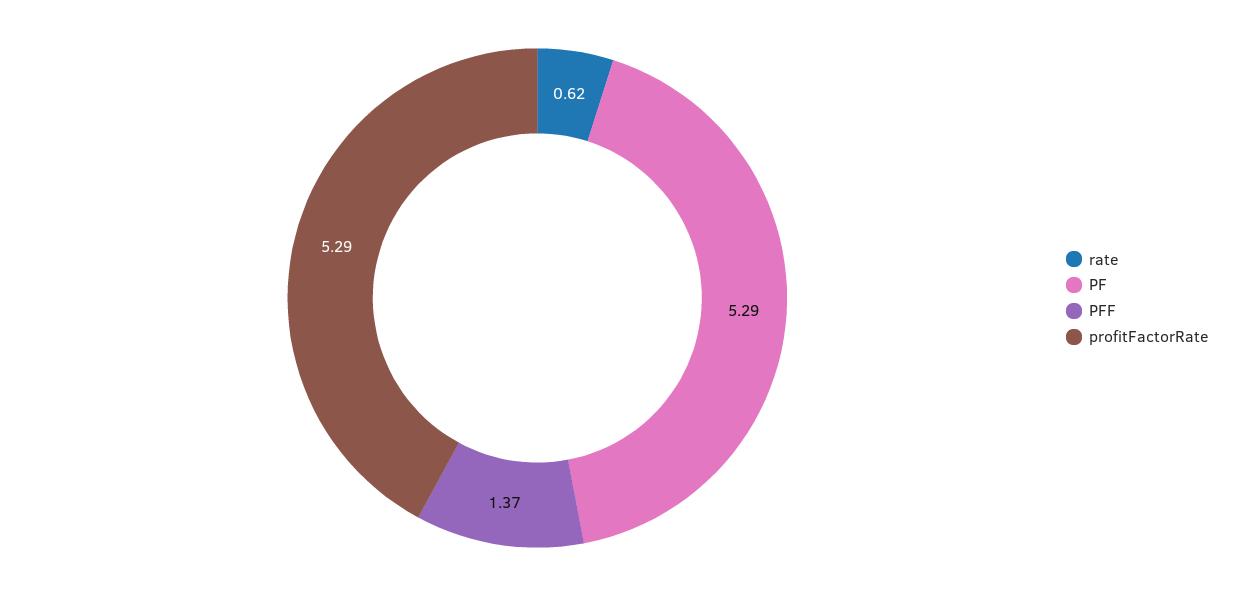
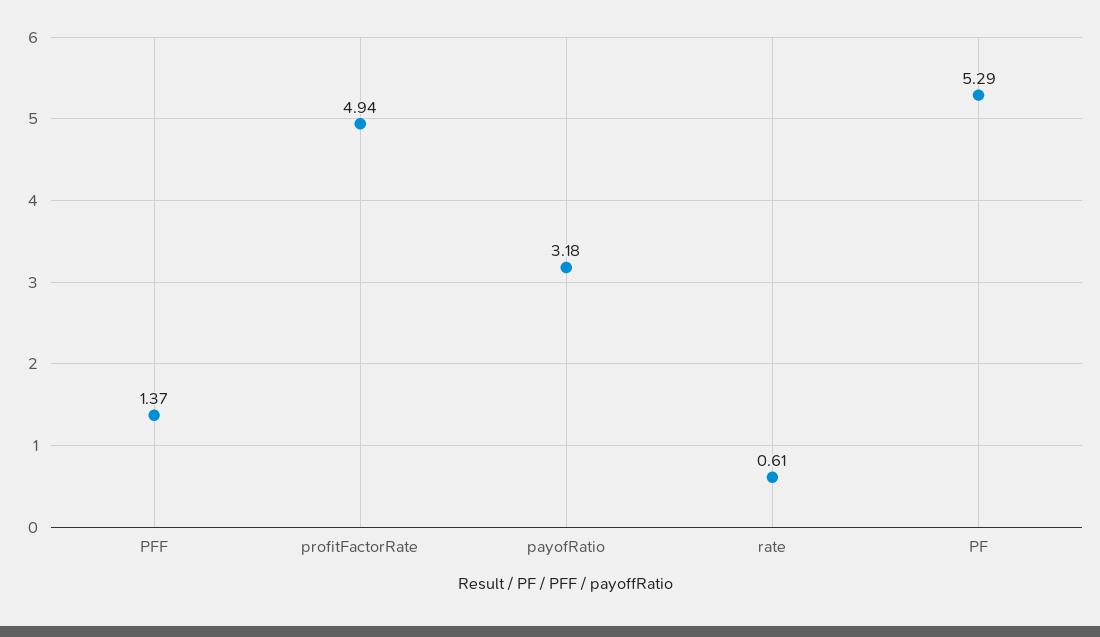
rate: 0.62 -> 0.61
profitFactorRate: 5.29 -> 4.94
payofRatio: none -> 3.18

